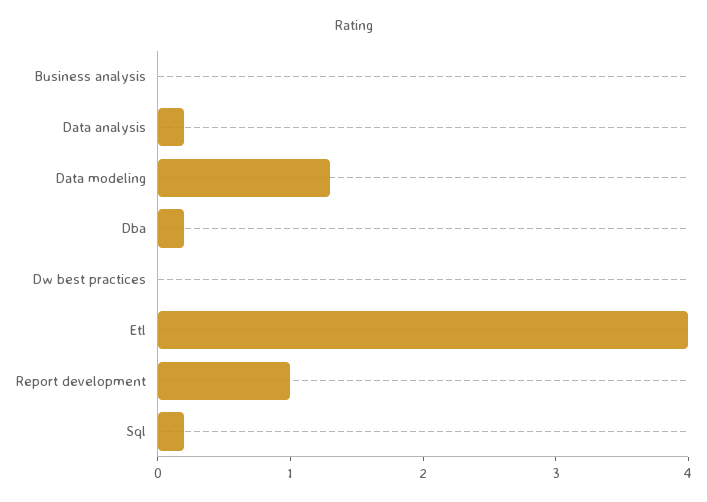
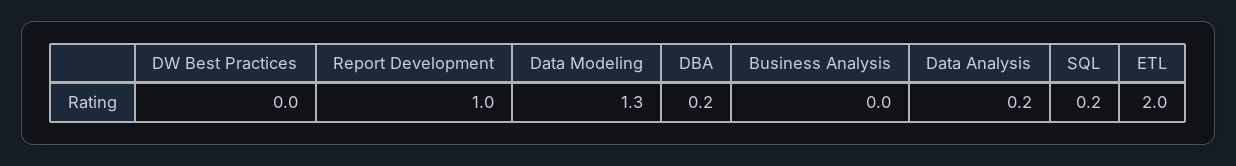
Etl: 4 -> 2

